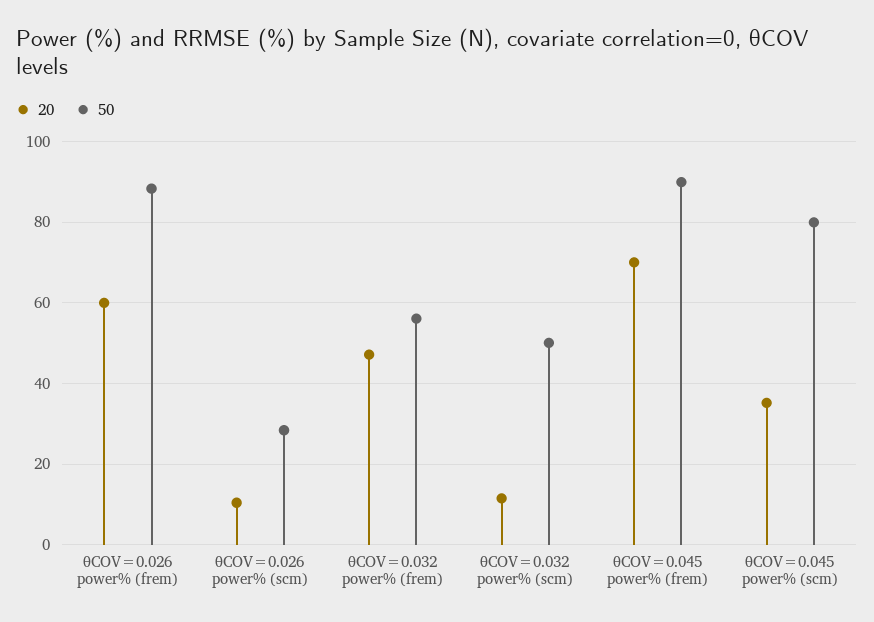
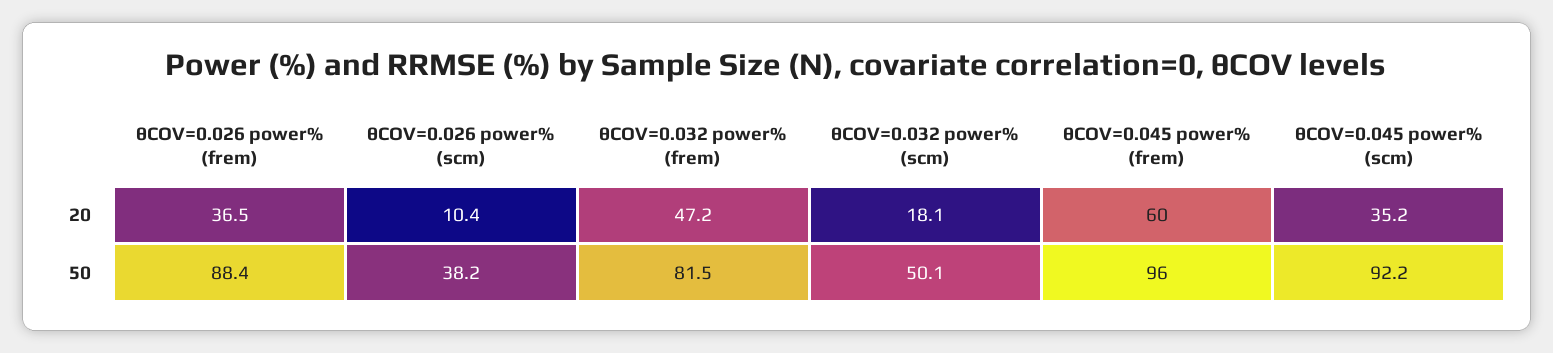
20, θCOV=0.026 power% (frem): 60 -> 36.5
50, θCOV=0.026 power% (scm): 28 -> 38.2
50, θCOV=0.032 power% (frem): 56 -> 81.5
20, θCOV=0.032 power% (scm): 12 -> 18.1
20, θCOV=0.045 power% (frem): 70 -> 60
50, θCOV=0.045 power% (frem): 90 -> 96
50, θCOV=0.045 power% (scm): 80 -> 92.2

